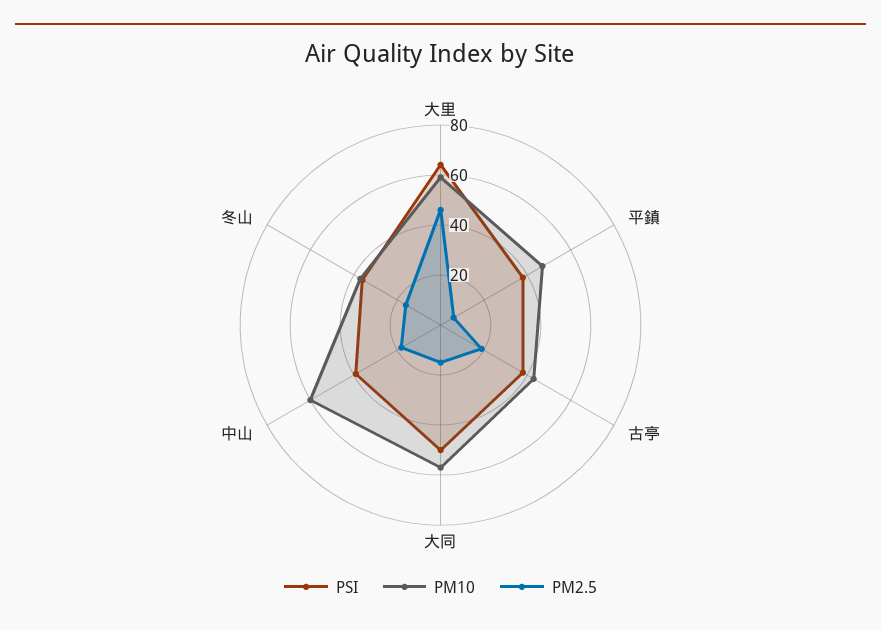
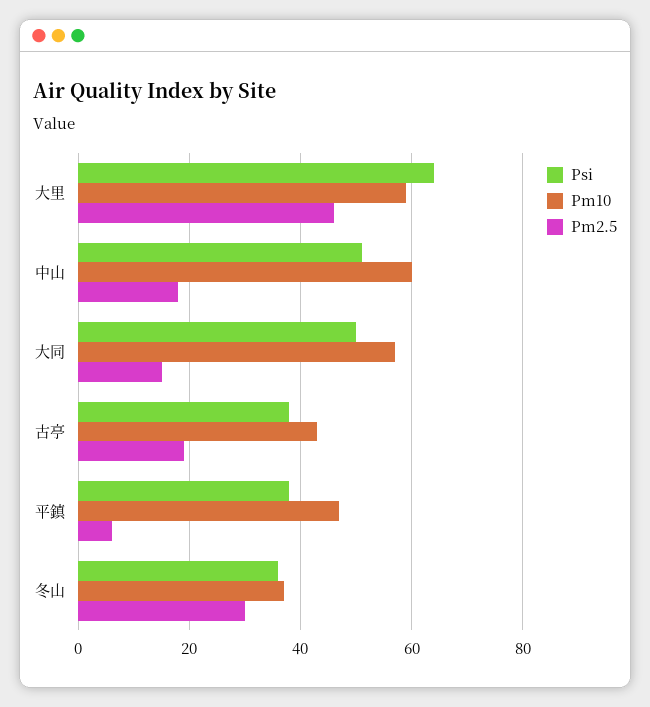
PSI, 中山: 40 -> 50
PM2.5, 冬山: 15 -> 30

